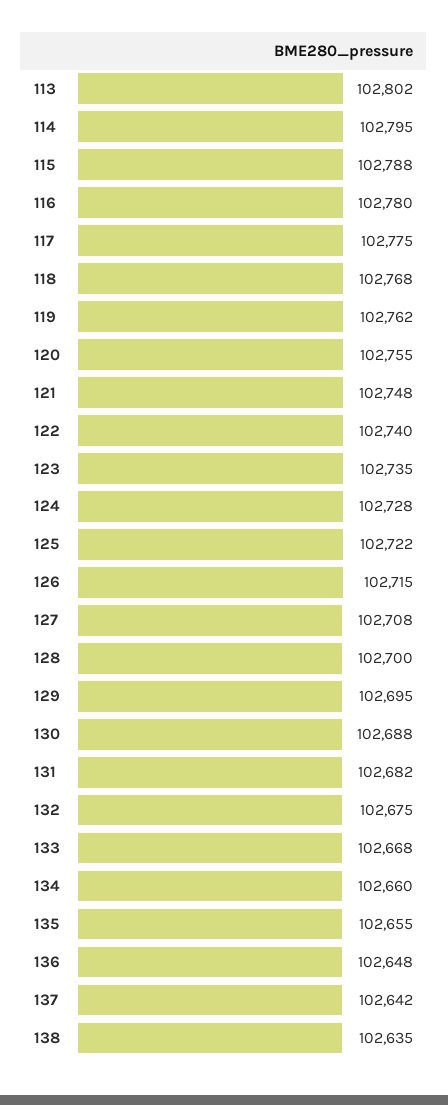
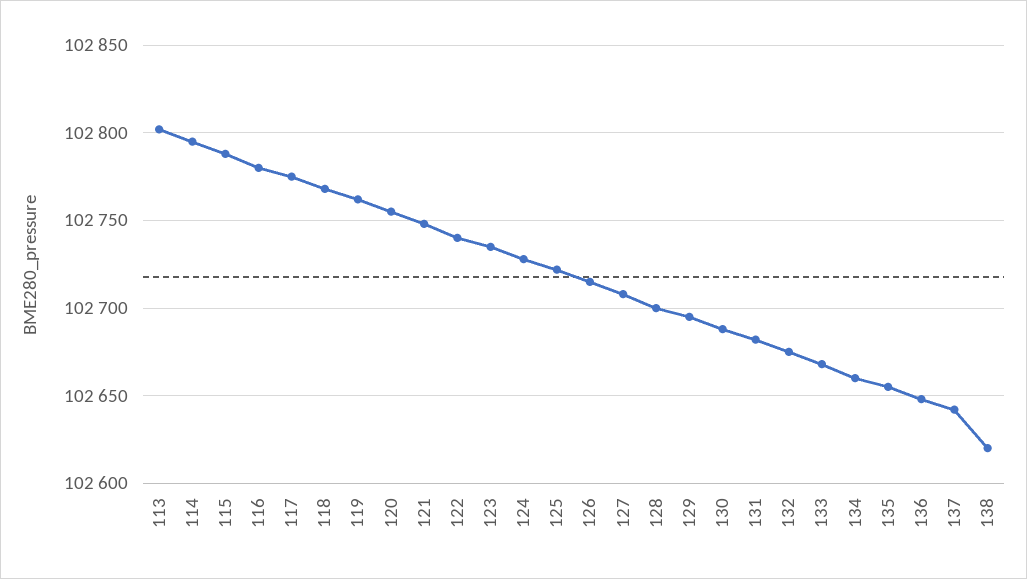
138: 102635 -> 102620

